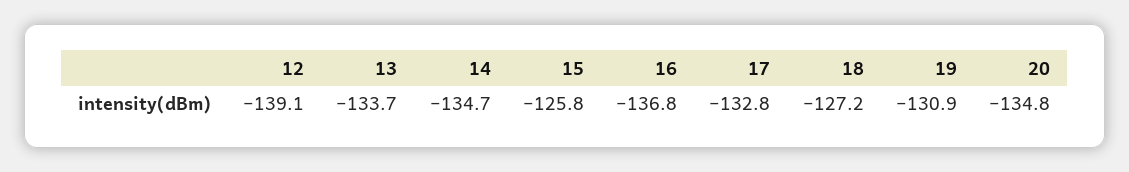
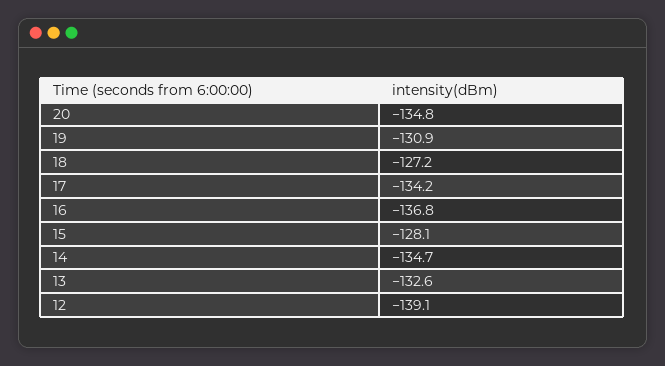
13: -133.7 -> -132.6
15: -125.8 -> -128.1
17: -132.8 -> -134.2

